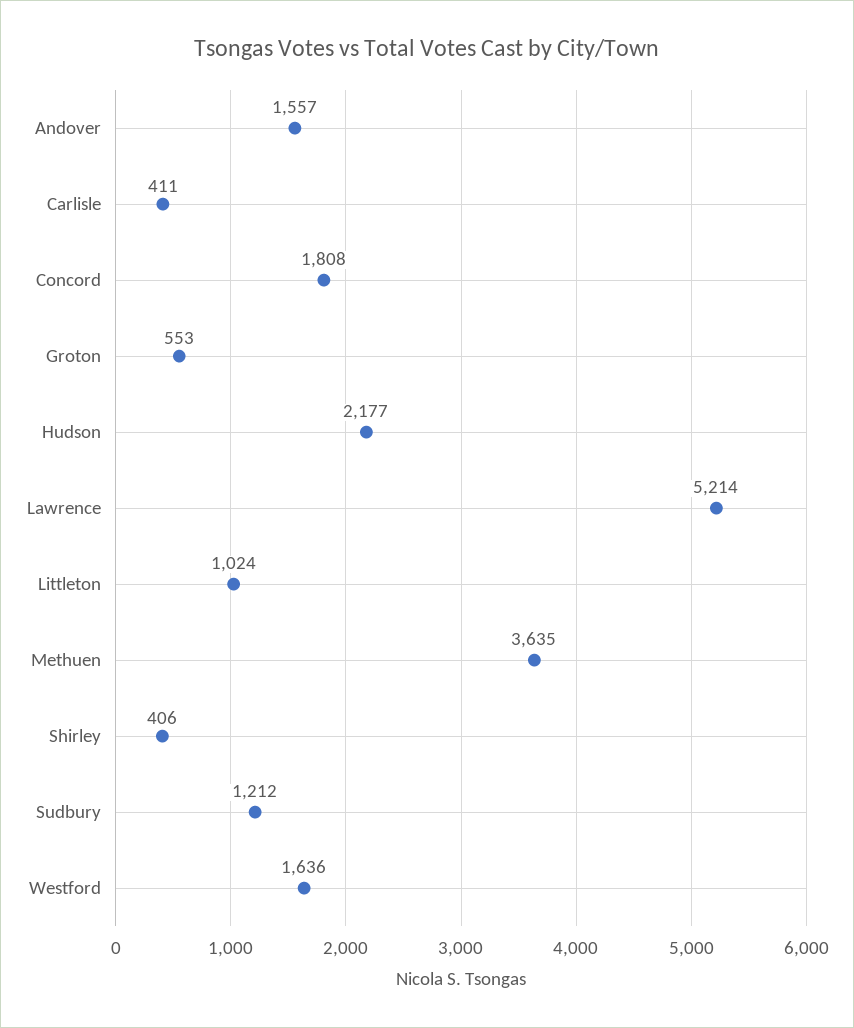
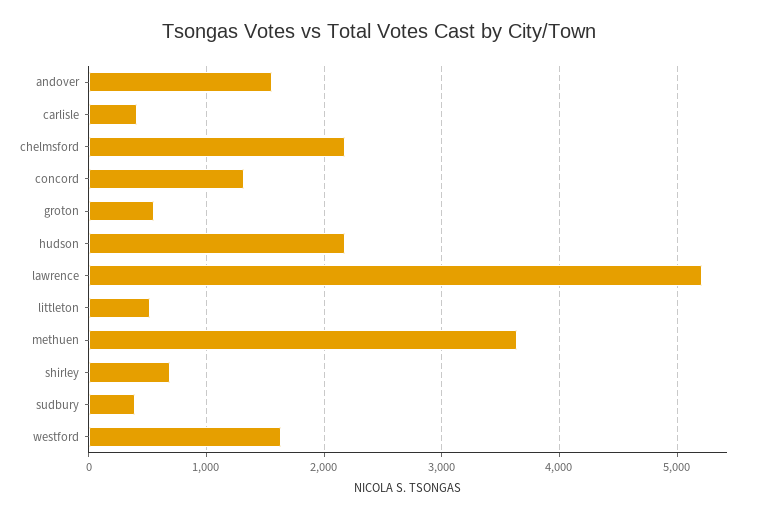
Concord: 1808 -> 1300
Littleton: 1024 -> 500
Shirley: 406 -> 700
Sudbury: 1212 -> 400
chelmsford: none -> 2200

